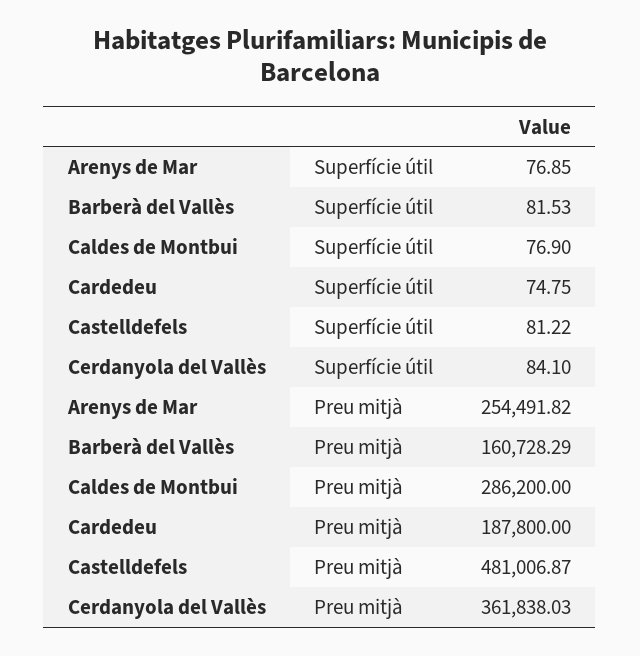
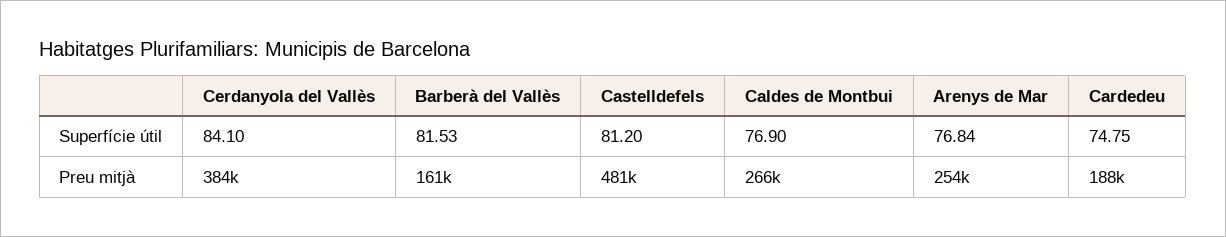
Arenys de Mar, Superfície útil: 76.85 -> 76.84
Castelldefels, Superfície útil: 81.22 -> 81.2
Caldes de Montbui, Preu mitjà: 286200 -> 266000
Cerdanyola del Vallès, Preu mitjà: 361838.03 -> 384000

